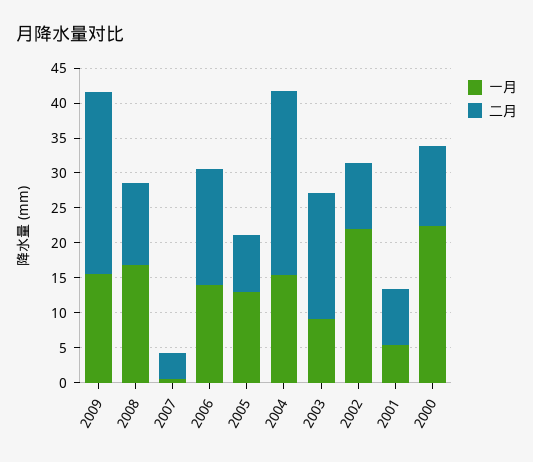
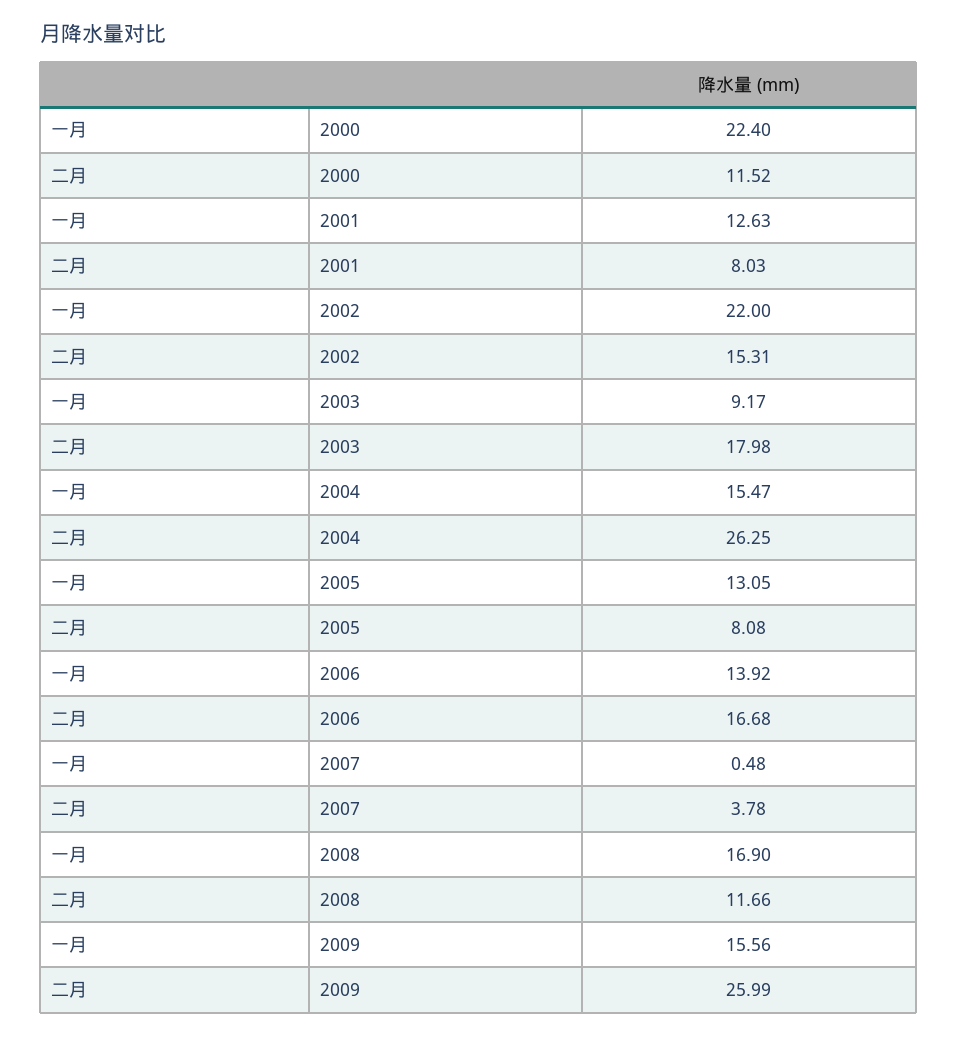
二月, 2002: 10 -> 15.31
一月, 2001: 5 -> 12.63

